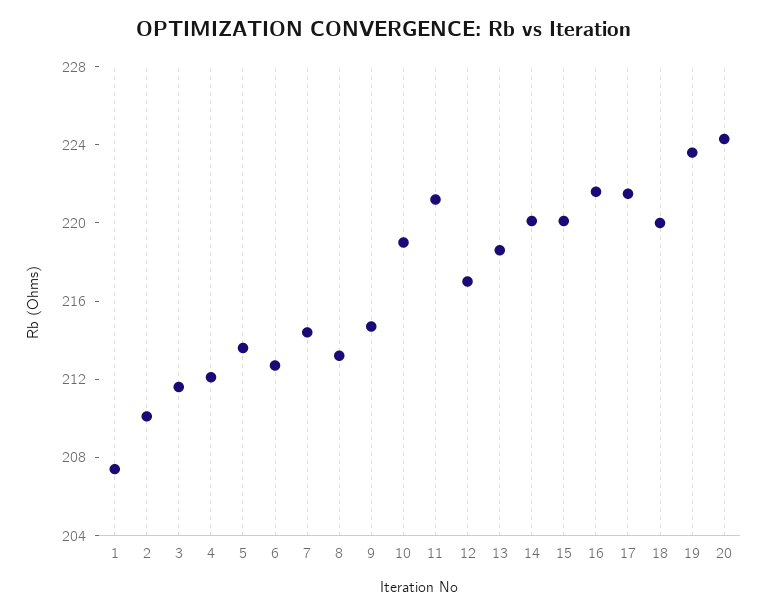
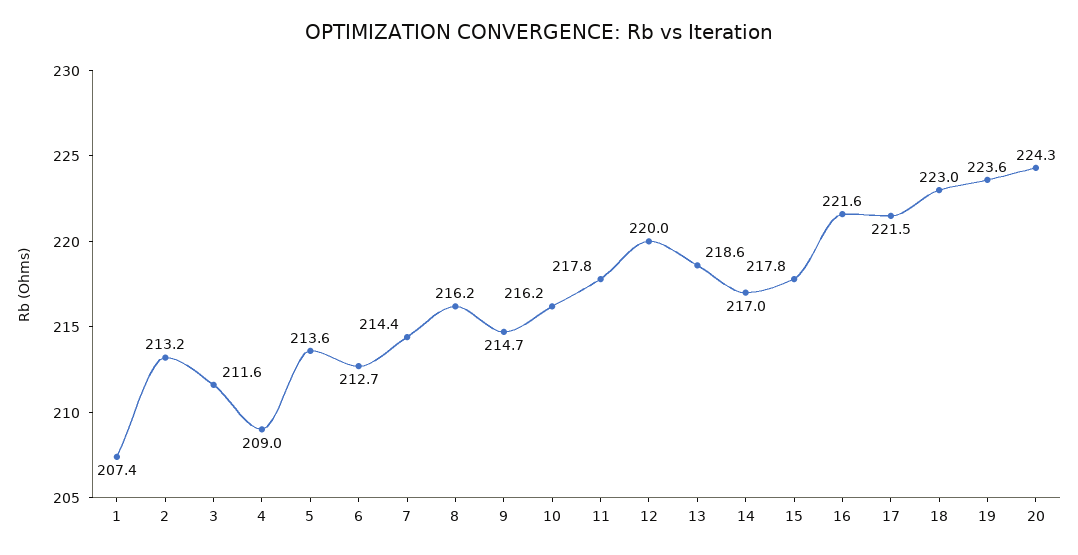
2: 210 -> 213.2
4: 212 -> 209
8: 213 -> 216.2
10: 219 -> 216.2
11: 221 -> 217.8
12: 217 -> 220
14: 220 -> 217
15: 220 -> 217.8
18: 220 -> 223

